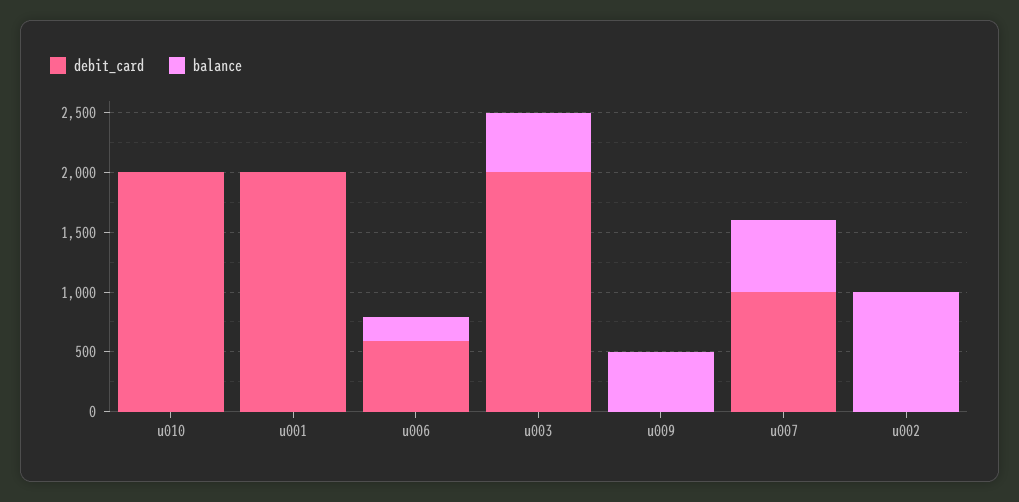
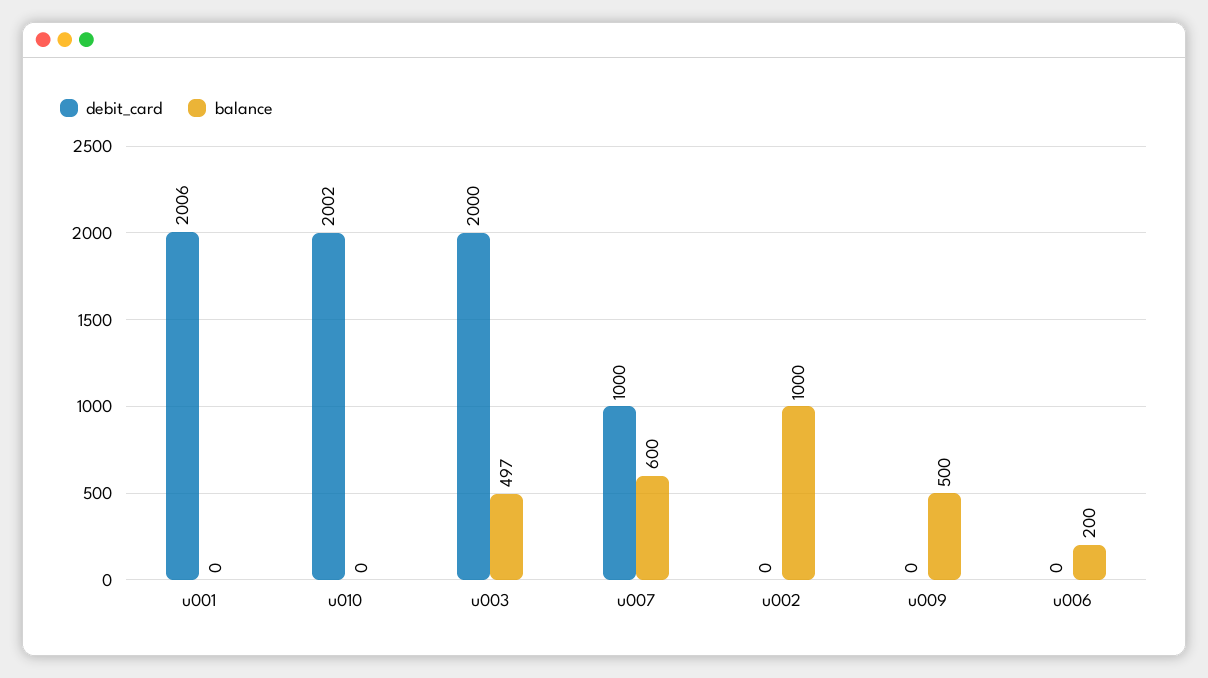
debit_card, u006: 600 -> 0

